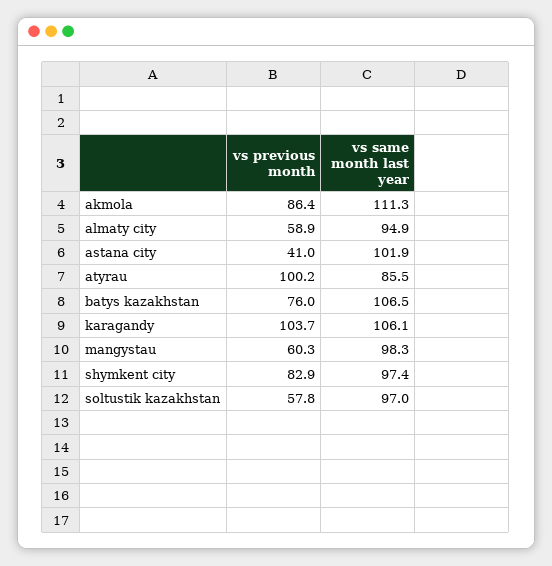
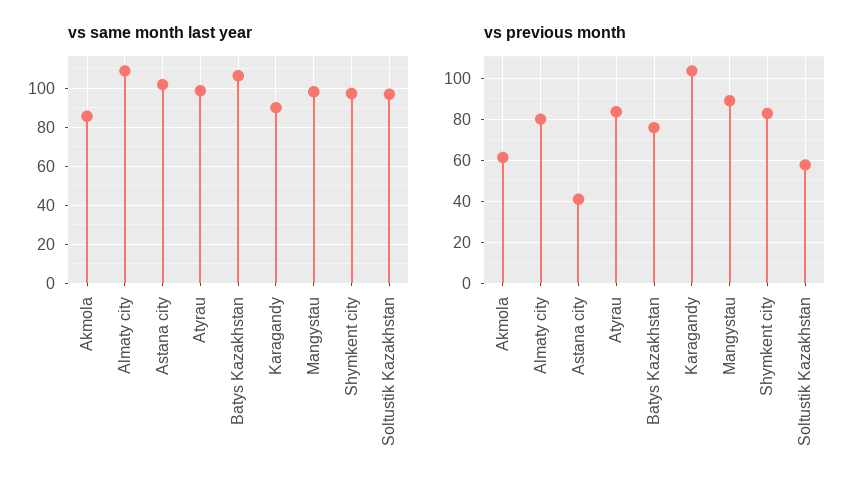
vs previous month, akmola: 86.4 -> 60
vs same month last year, akmola: 111.3 -> 85
vs previous month, almaty city: 58.9 -> 80
vs same month last year, almaty city: 94.9 -> 110
vs previous month, atyrau: 100.2 -> 85
vs same month last year, atyrau: 85.5 -> 100
vs same month last year, karagandy: 106.1 -> 90
vs previous month, mangystau: 60.3 -> 90

